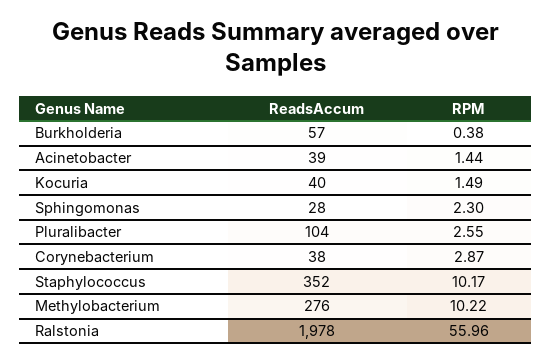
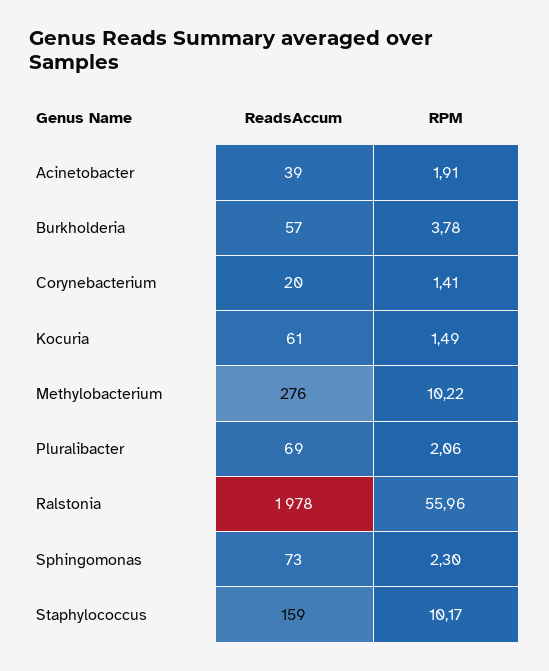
RPM, Burkholderia: 0.38 -> 3.78
RPM, Acinetobacter: 1.44 -> 1.91
ReadsAccum, Kocuria: 40 -> 61
ReadsAccum, Sphingomonas: 28 -> 73
ReadsAccum, Pluralibacter: 104 -> 69
RPM, Pluralibacter: 2.55 -> 2.06
ReadsAccum, Corynebacterium: 38 -> 20
RPM, Corynebacterium: 2.87 -> 1.41
ReadsAccum, Staphylococcus: 352 -> 159

